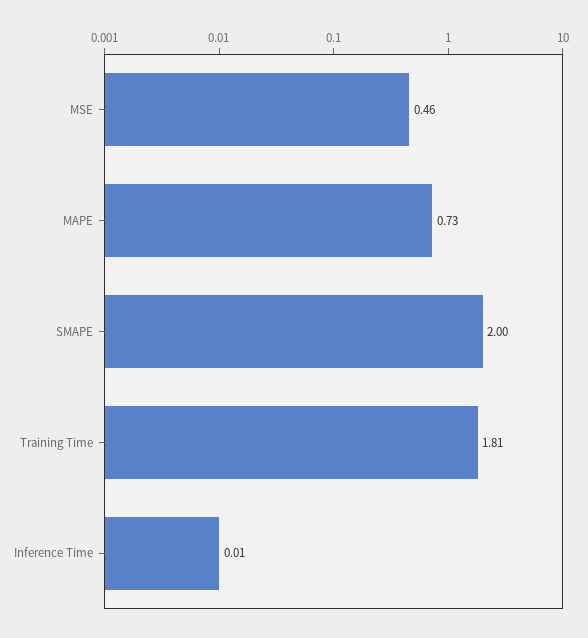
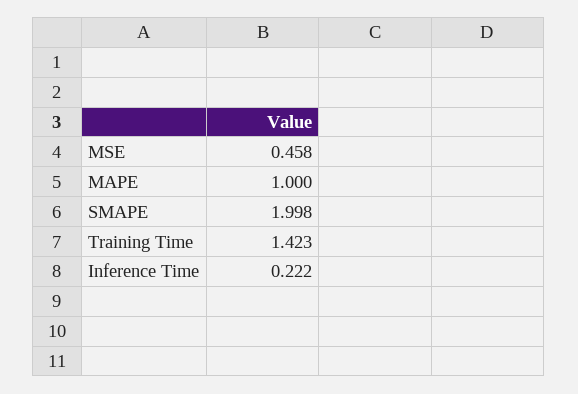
MAPE: 0.73 -> 1
Training Time: 1.81 -> 1.423
Inference Time: 0.01 -> 0.222

